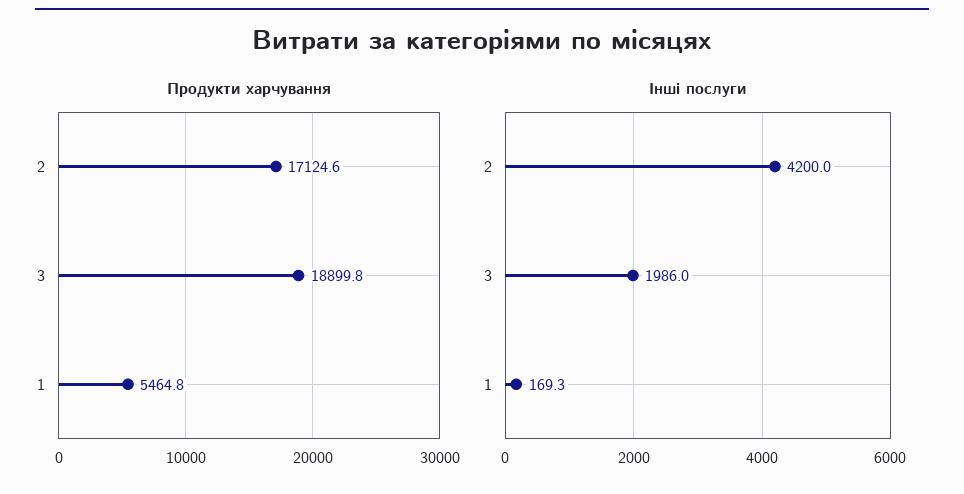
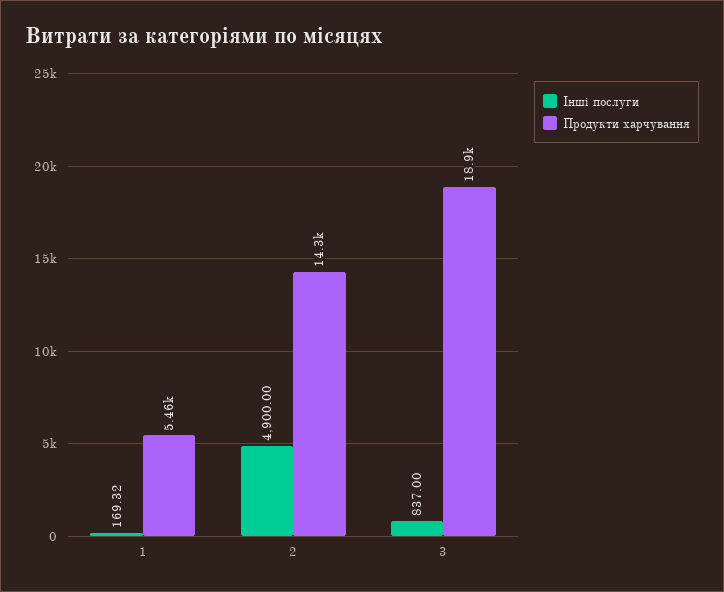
Продукти харчування, 2: 17124.6 -> 14300
Інші послуги, 2: 4200 -> 4900
Інші послуги, 3: 1986 -> 837

